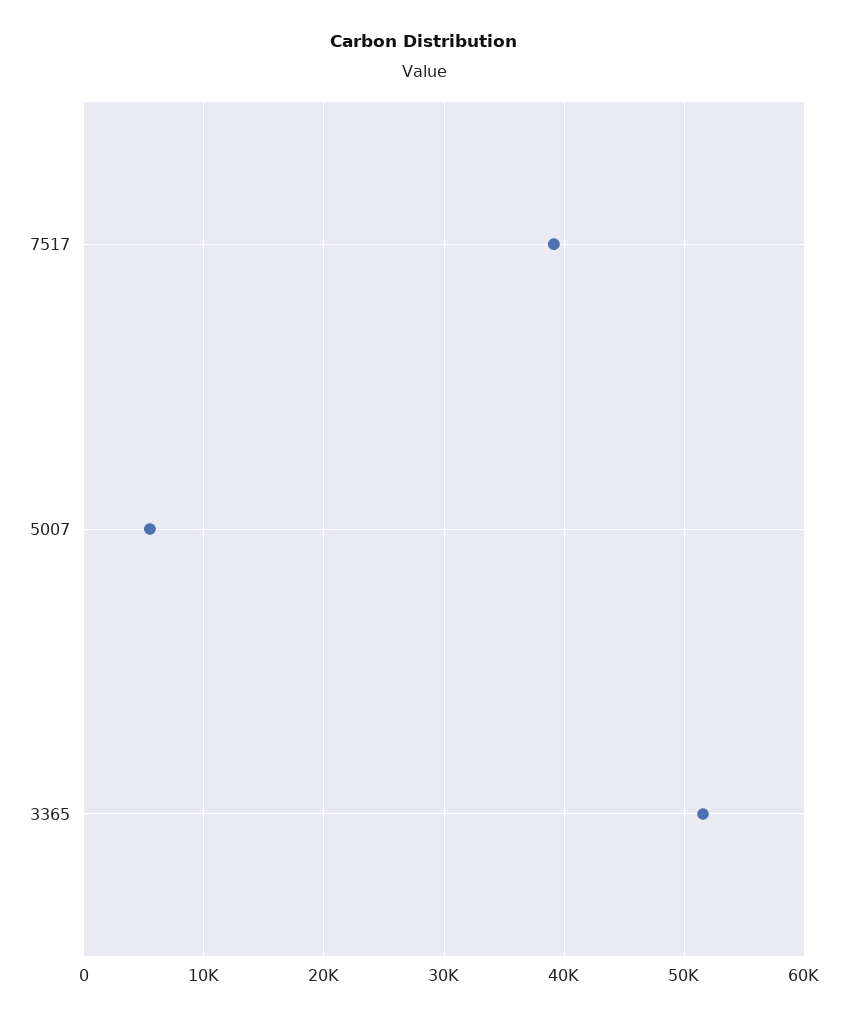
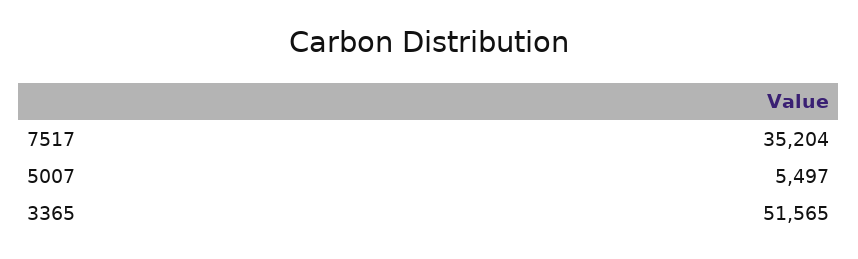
7517: 39000 -> 35204

